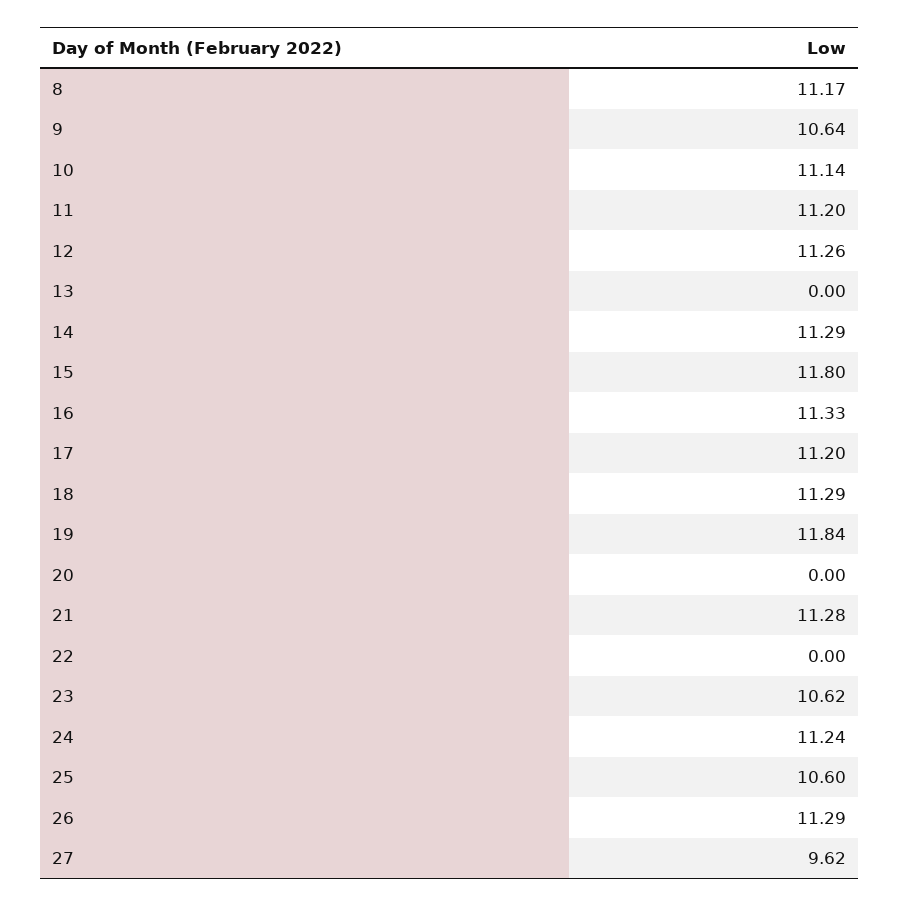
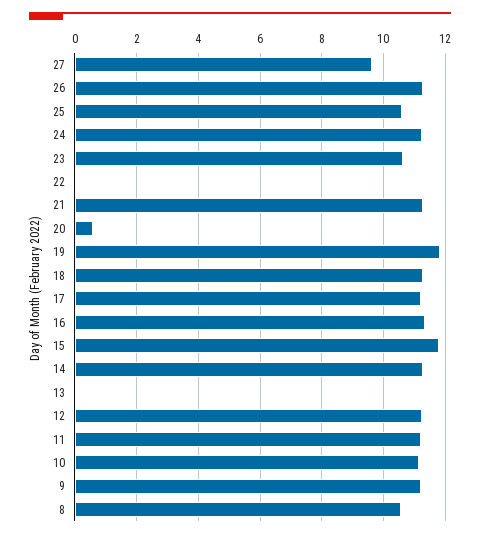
8: 11.17 -> 10.6
9: 10.64 -> 11.2
20: 0 -> 0.6

